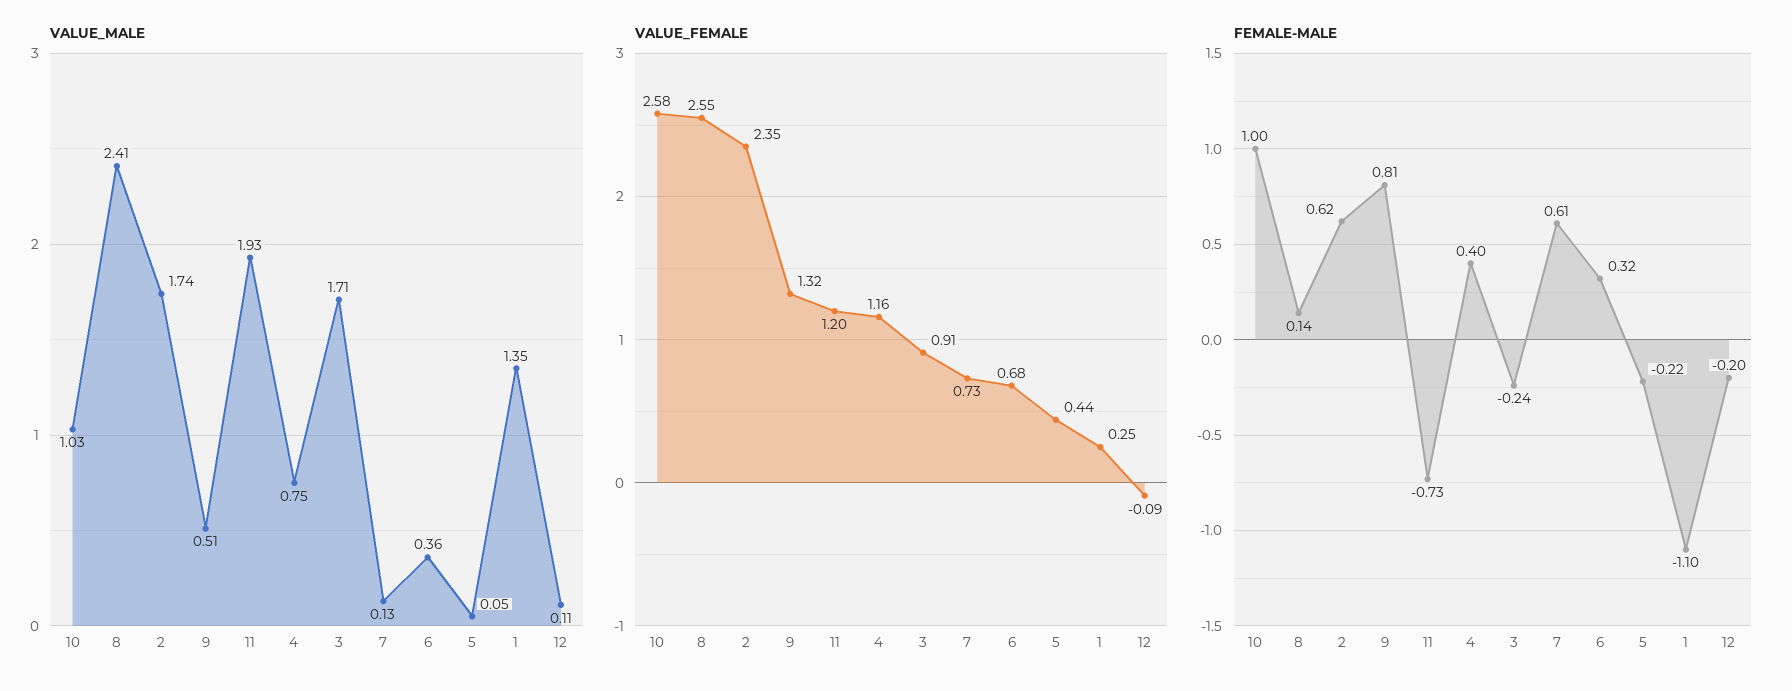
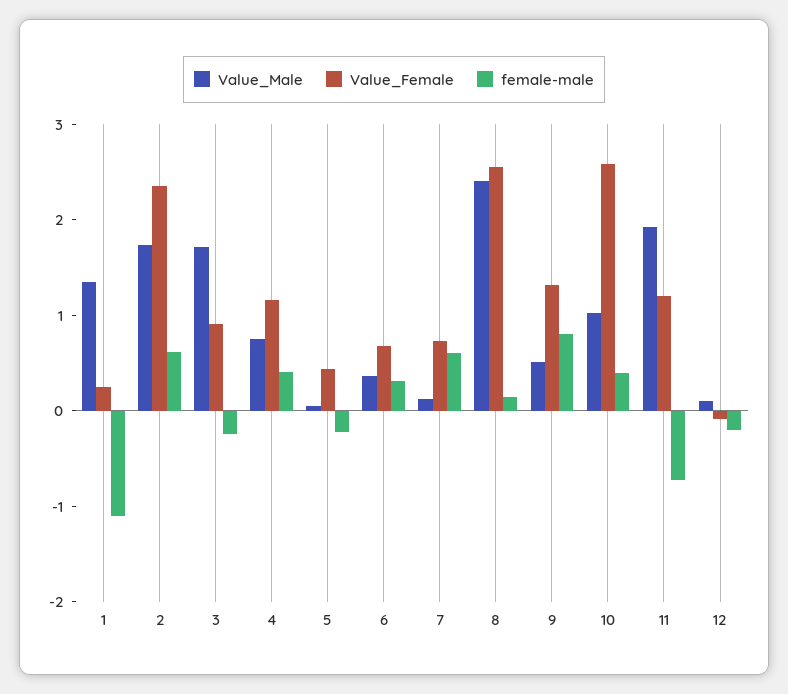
FEMALE-MALE, 10: 1 -> 0.4

